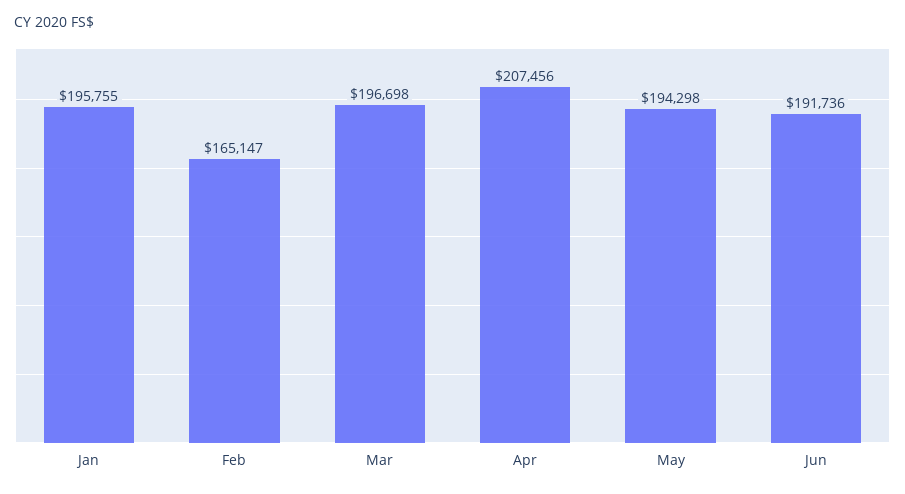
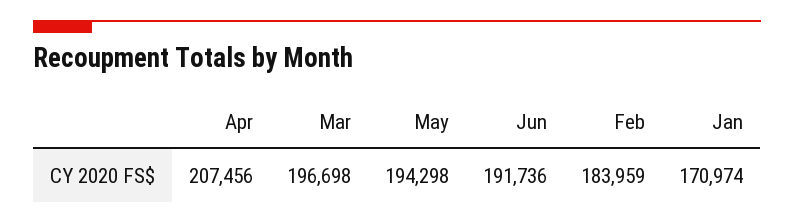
Jan: 195755 -> 170974
Feb: 165147 -> 183959

